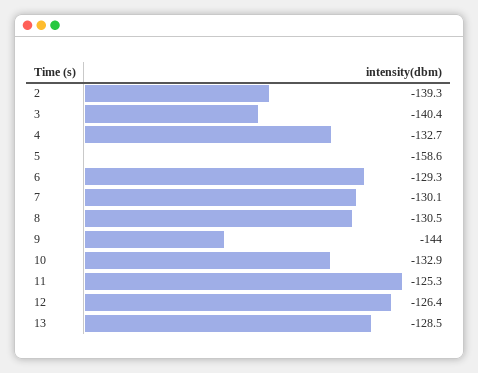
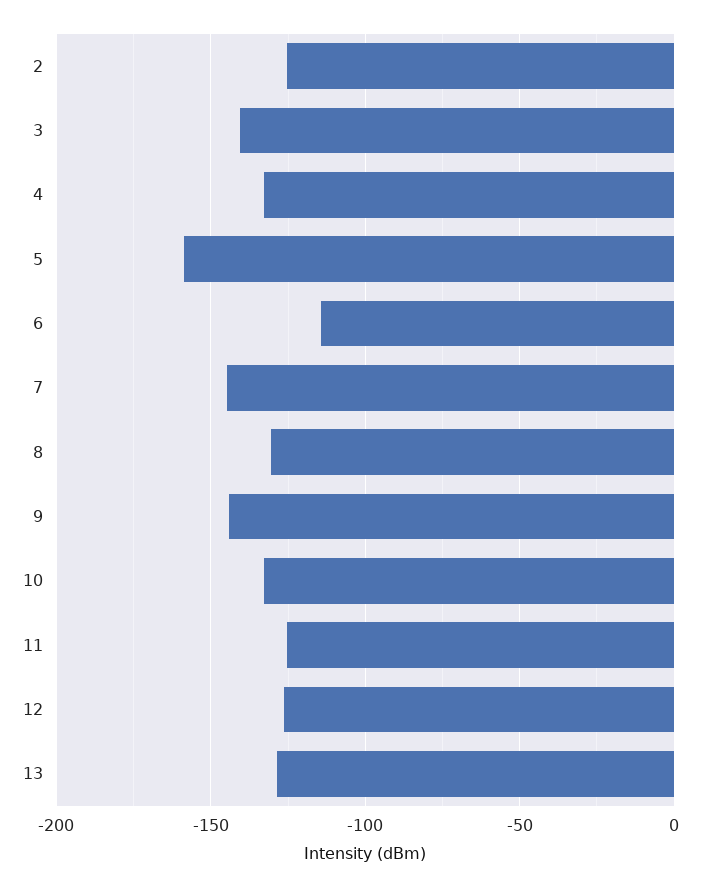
2: -139.3 -> -125
6: -129.3 -> -115
7: -130.1 -> -145

